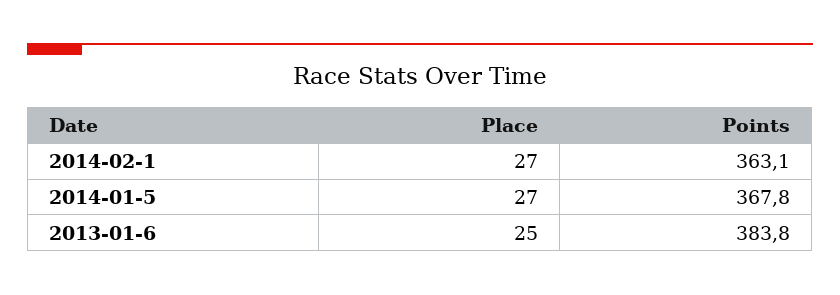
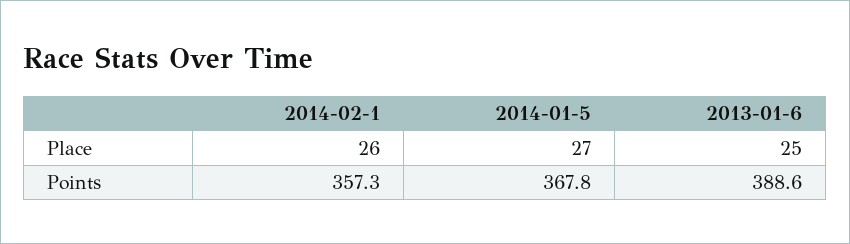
Place, 2014-02-1: 27 -> 26
Points, 2014-02-1: 363.1 -> 357.3
Points, 2013-01-6: 383.8 -> 388.6

